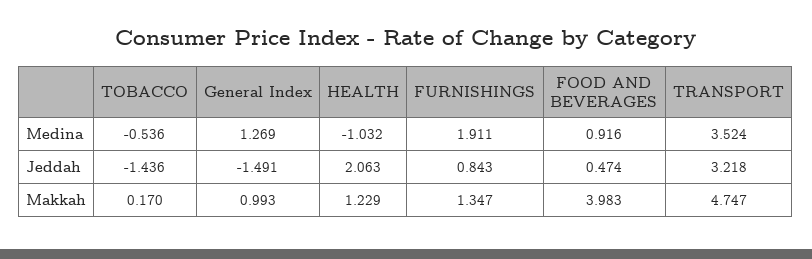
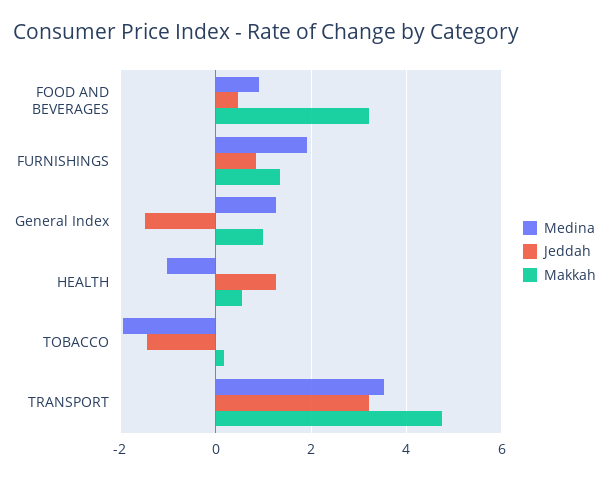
Medina, TOBACCO: -0.536 -> -2
Jeddah, HEALTH: 2.063 -> 1.2
Makkah, HEALTH: 1.229 -> 0.6
Makkah, FOOD AND BEVERAGES: 3.983 -> 3.2

